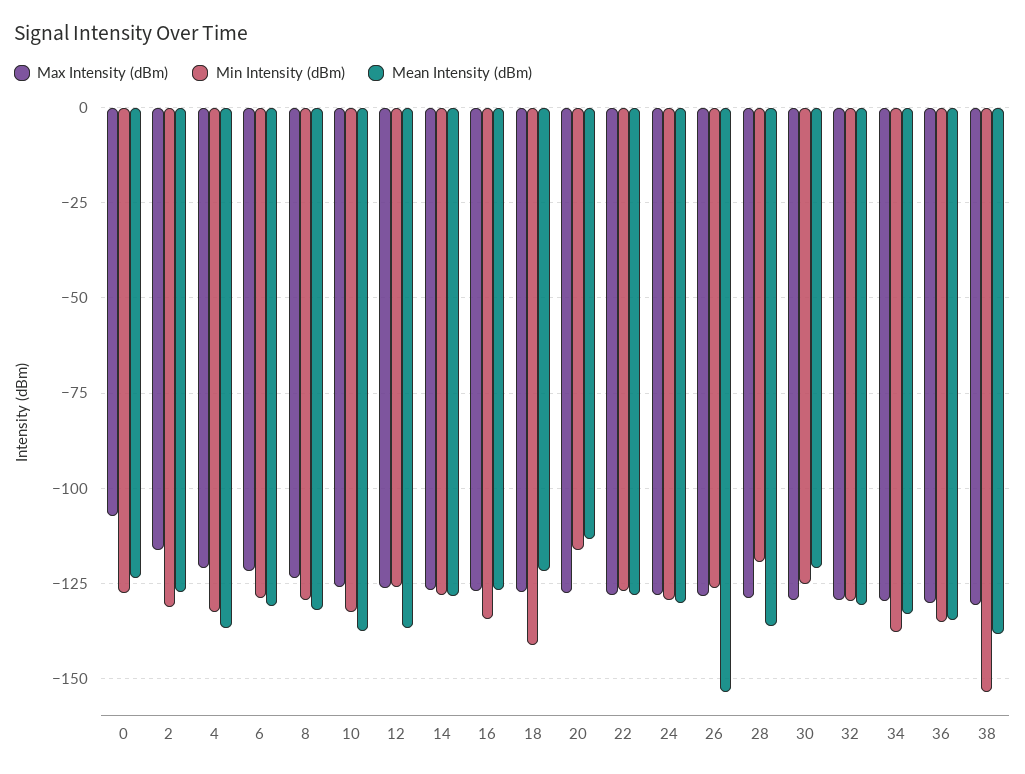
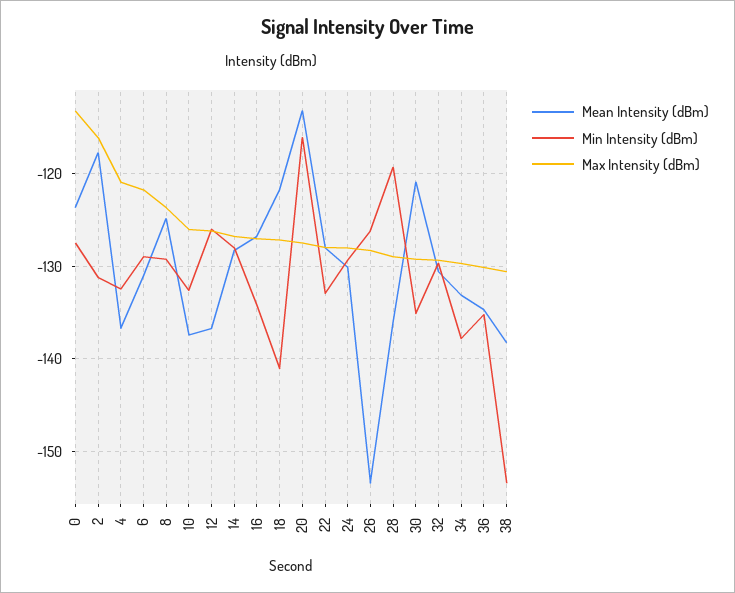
Max Intensity (dBm), 0: -107.5 -> -113
Mean Intensity (dBm), 2: -127.5 -> -118
Mean Intensity (dBm), 8: -132.5 -> -125
Min Intensity (dBm), 22: -127.5 -> -133
Min Intensity (dBm), 30: -125 -> -135

